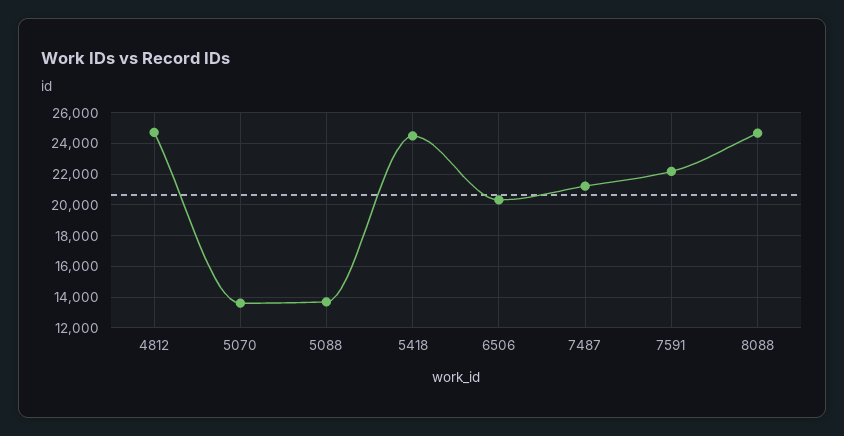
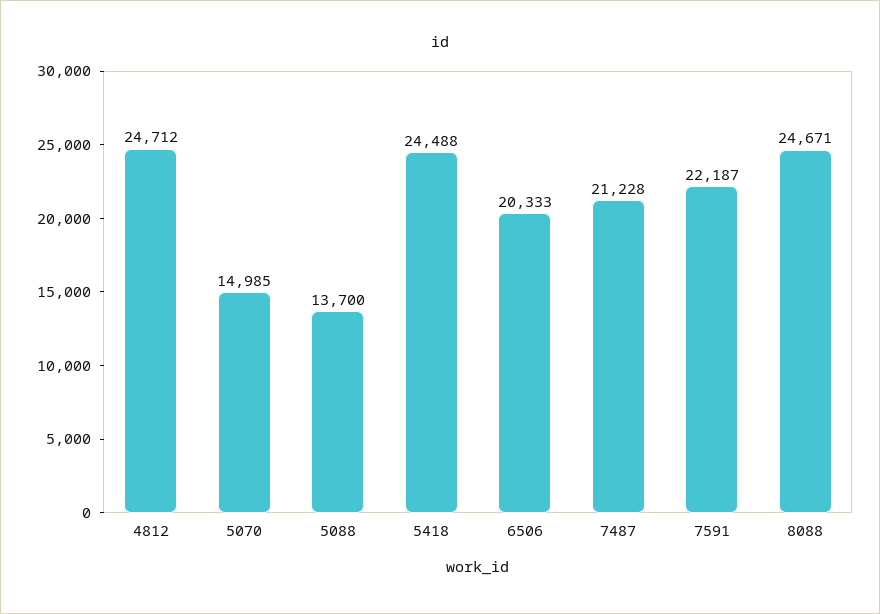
5070: 13500 -> 14985

